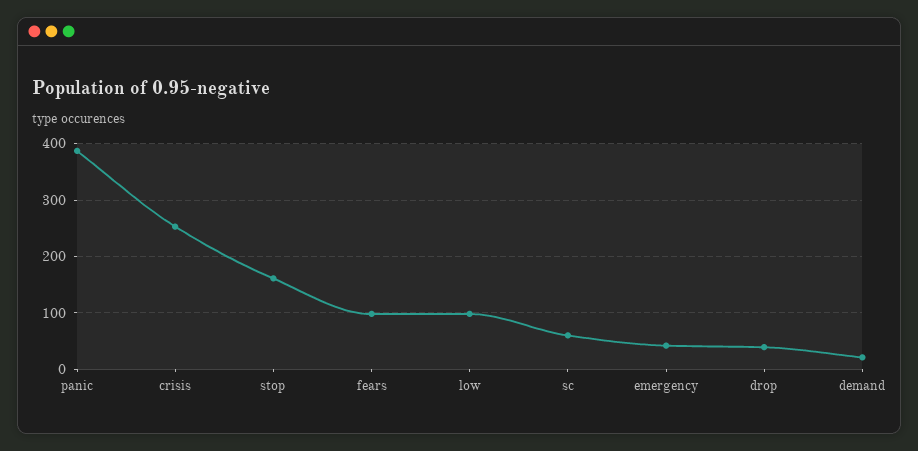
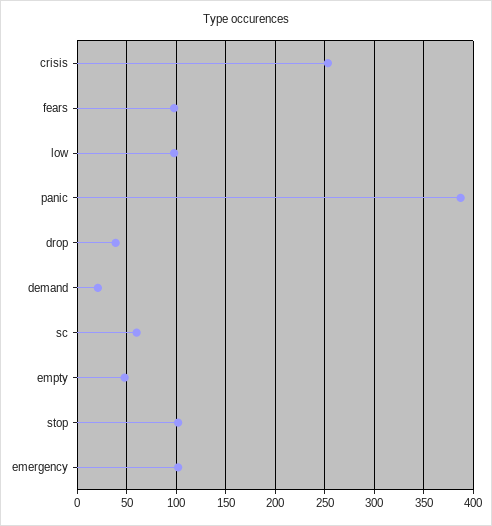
stop: 160 -> 100
emergency: 40 -> 100
empty: none -> 50

